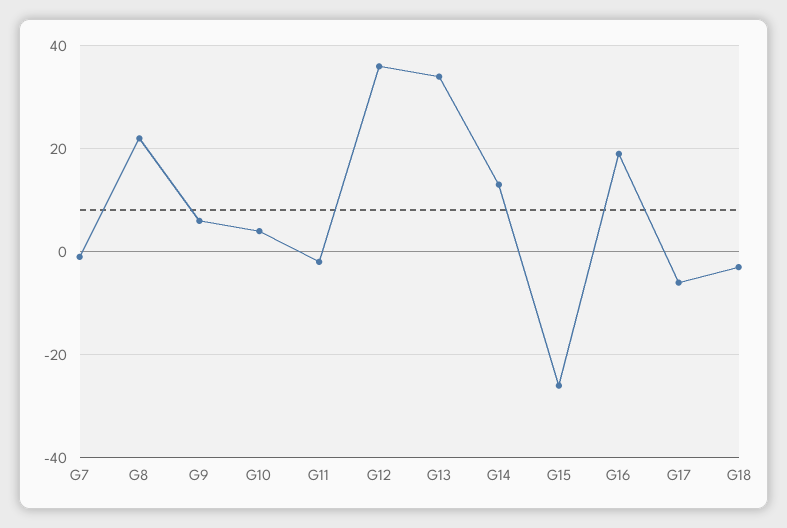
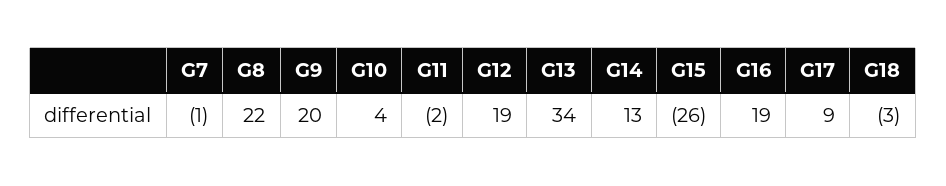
G9: 5 -> 20
G12: 35 -> 19
G17: -5 -> 9

